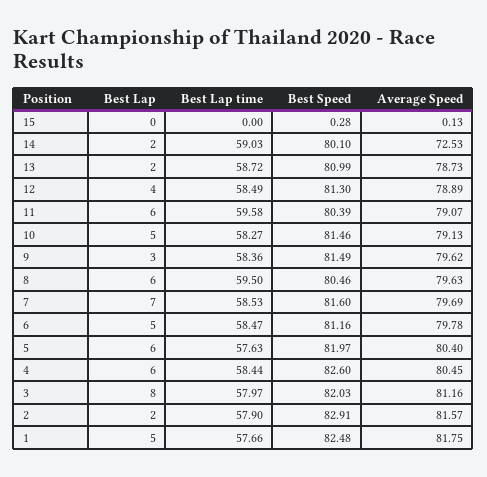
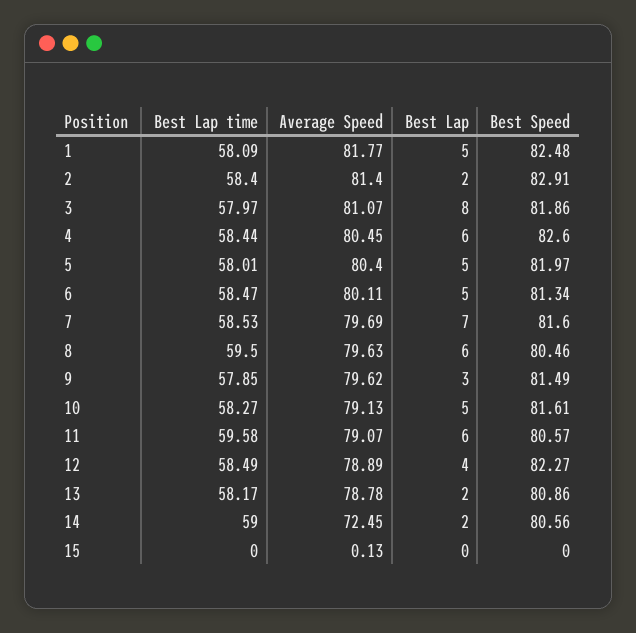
Best Speed, 15: 0.28 -> 0
Best Lap time, 14: 59.03 -> 59
Best Speed, 14: 80.1 -> 80.56
Average Speed, 14: 72.53 -> 72.45
Best Lap time, 13: 58.72 -> 58.17
Best Speed, 13: 80.99 -> 80.86
Average Speed, 13: 78.73 -> 78.78
Best Speed, 12: 81.3 -> 82.27
Best Speed, 11: 80.39 -> 80.57
Best Speed, 10: 81.46 -> 81.61
Best Lap time, 9: 58.36 -> 57.85
Best Speed, 6: 81.16 -> 81.34
Average Speed, 6: 79.78 -> 80.11
Best Lap, 5: 6 -> 5
Best Lap time, 5: 57.63 -> 58.01
Best Speed, 3: 82.03 -> 81.86
Average Speed, 3: 81.16 -> 81.07
Best Lap time, 2: 57.9 -> 58.4
Average Speed, 2: 81.57 -> 81.4
Best Lap time, 1: 57.66 -> 58.09
Average Speed, 1: 81.75 -> 81.77

